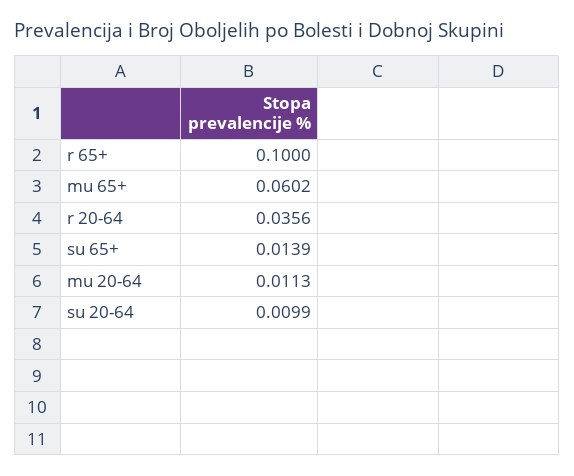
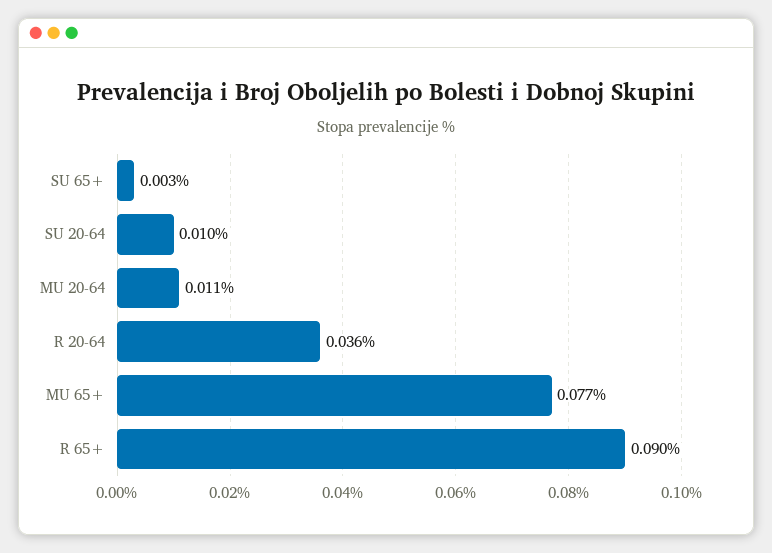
r 65+: 0.1 -> 0.09
mu 65+: 0.0602 -> 0.077
su 65+: 0.0139 -> 0.003

